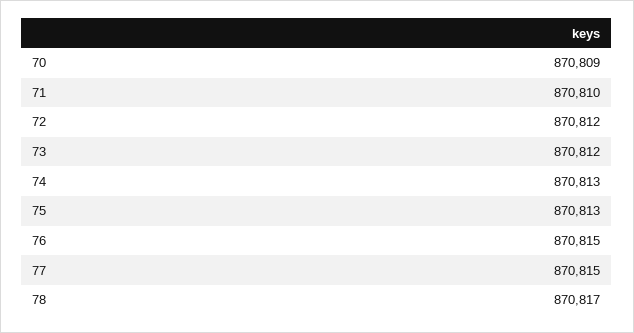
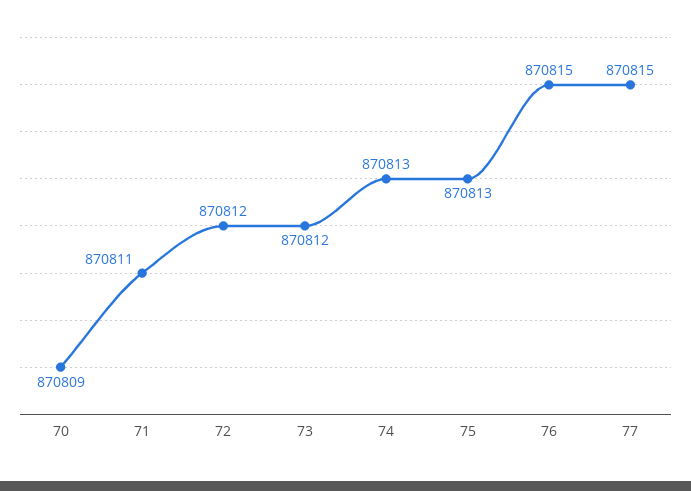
71: 870810 -> 870811
78: 870817 -> none

